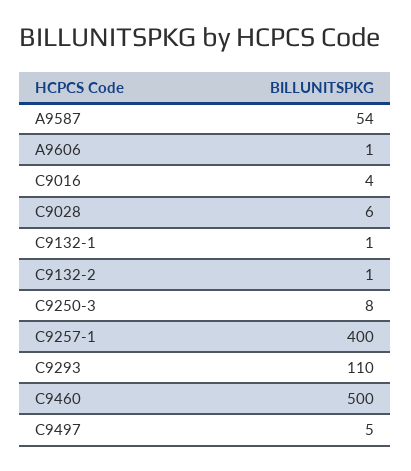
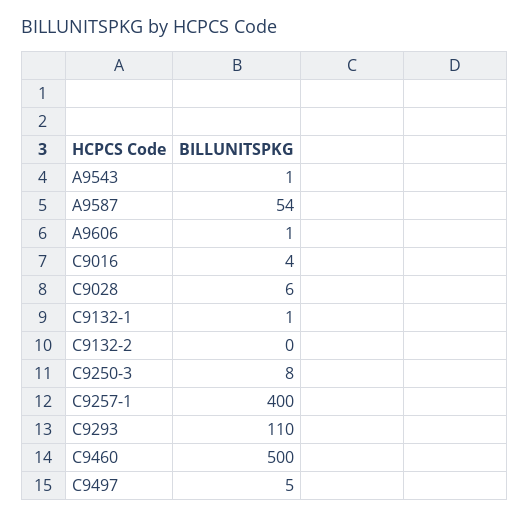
C9132-2: 1 -> 0
A9543: none -> 1

